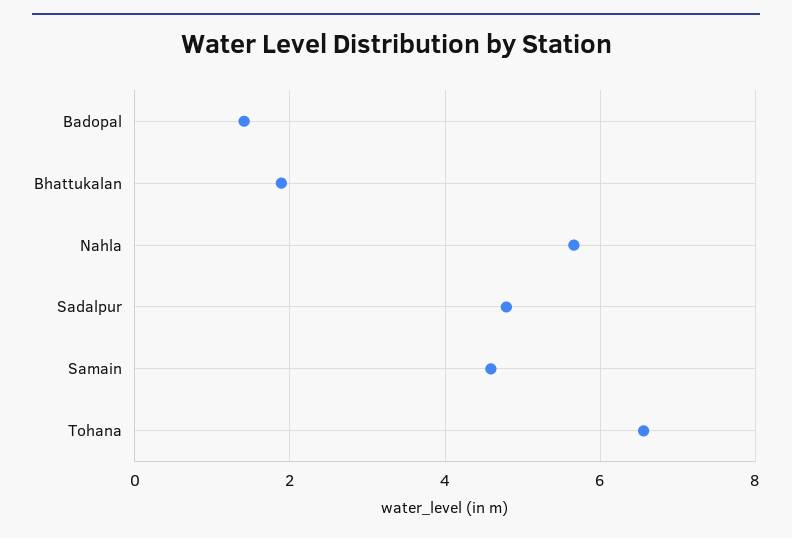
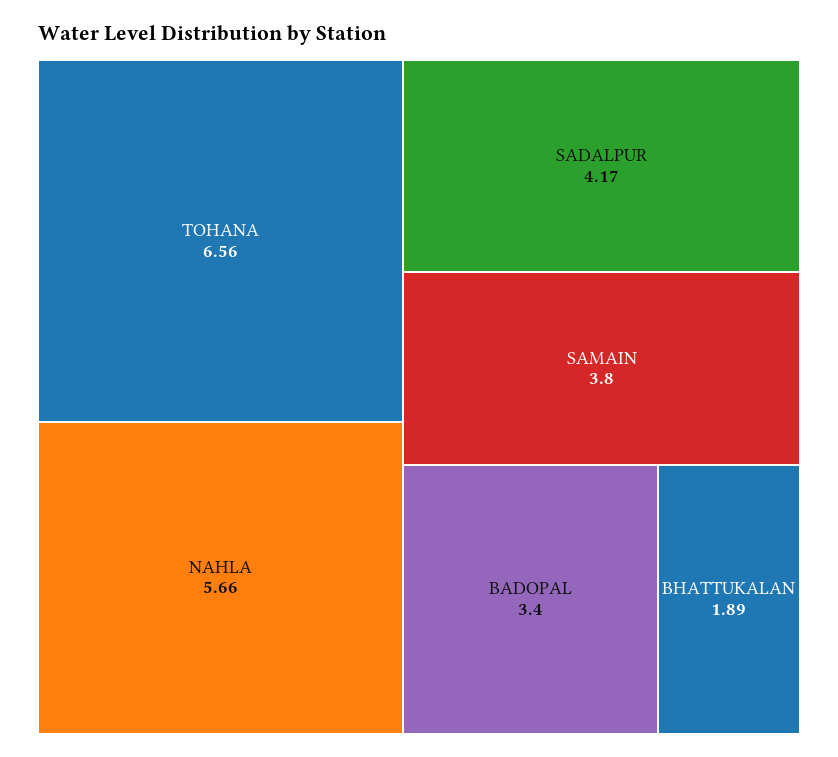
Badopal: 1.4 -> 3.4
Sadalpur: 4.8 -> 4.17
Samain: 4.6 -> 3.8

